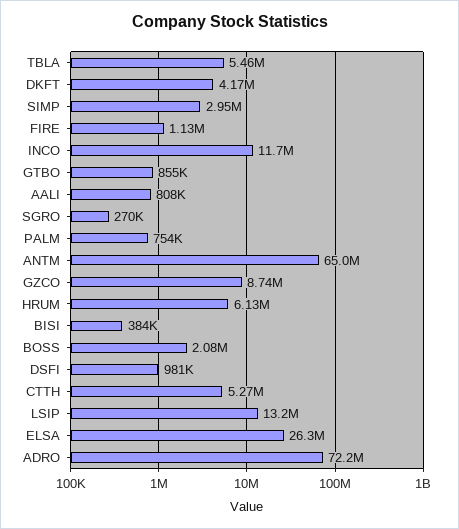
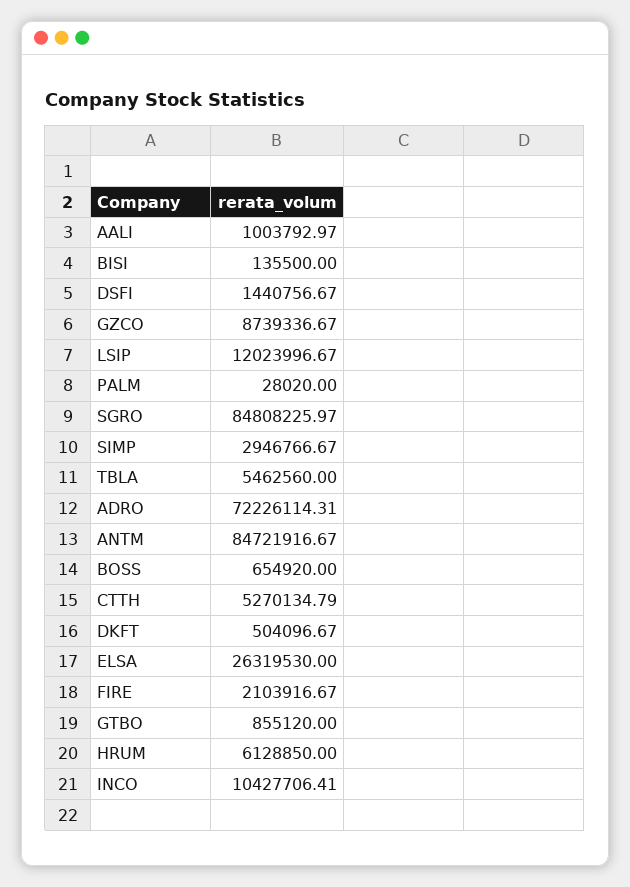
DKFT: 4170000 -> 504096.67
FIRE: 1130000 -> 2103916.67
INCO: 11700000 -> 10427706.41
AALI: 808000 -> 1003792.97
SGRO: 270000 -> 84808225.97
PALM: 754000 -> 28020
ANTM: 65000000 -> 84721916.67
BISI: 384000 -> 135500
BOSS: 2080000 -> 654920
DSFI: 981000 -> 1440756.67
LSIP: 13200000 -> 12023996.67

